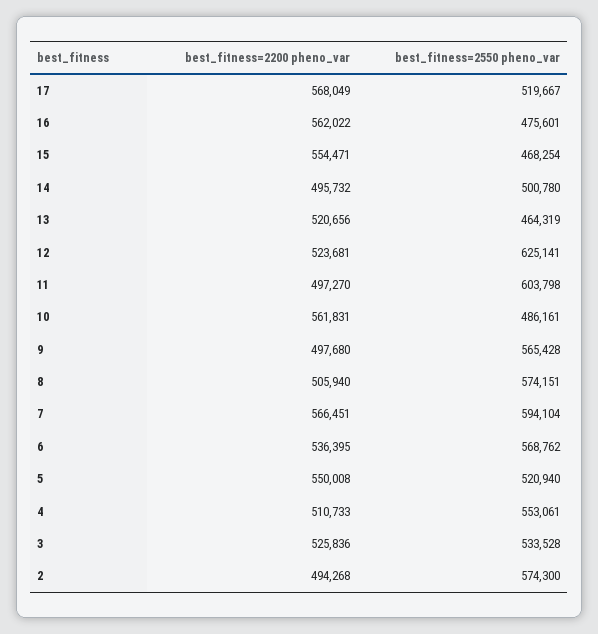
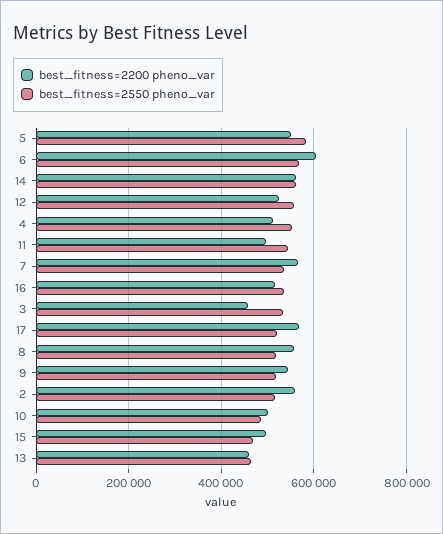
best_fitness=2200 pheno_var, 16: 562022 -> 520000
best_fitness=2550 pheno_var, 16: 475601 -> 540000
best_fitness=2200 pheno_var, 15: 554471 -> 500000
best_fitness=2200 pheno_var, 14: 495732 -> 560000
best_fitness=2550 pheno_var, 14: 500780 -> 560000
best_fitness=2200 pheno_var, 13: 520656 -> 460000
best_fitness=2550 pheno_var, 12: 625141 -> 560000
best_fitness=2550 pheno_var, 11: 603798 -> 540000
best_fitness=2200 pheno_var, 10: 561831 -> 500000
best_fitness=2200 pheno_var, 9: 497680 -> 540000
best_fitness=2550 pheno_var, 9: 565428 -> 520000
best_fitness=2200 pheno_var, 8: 505940 -> 560000
best_fitness=2550 pheno_var, 8: 574151 -> 520000
best_fitness=2550 pheno_var, 7: 594104 -> 540000
best_fitness=2200 pheno_var, 6: 536395 -> 600000
best_fitness=2550 pheno_var, 5: 520940 -> 580000
best_fitness=2200 pheno_var, 3: 525836 -> 460000
best_fitness=2200 pheno_var, 2: 494268 -> 560000
best_fitness=2550 pheno_var, 2: 574300 -> 520000

